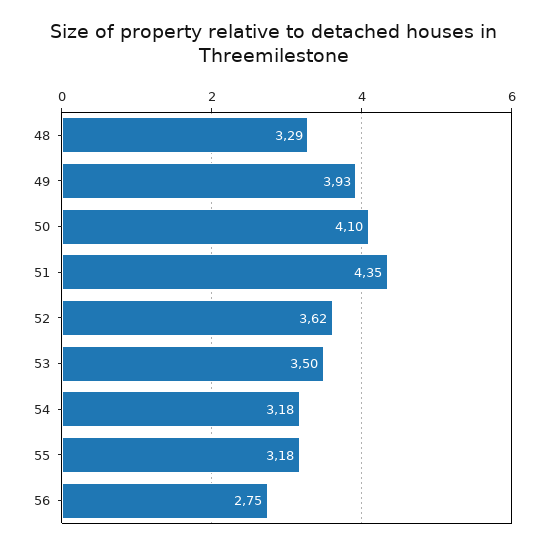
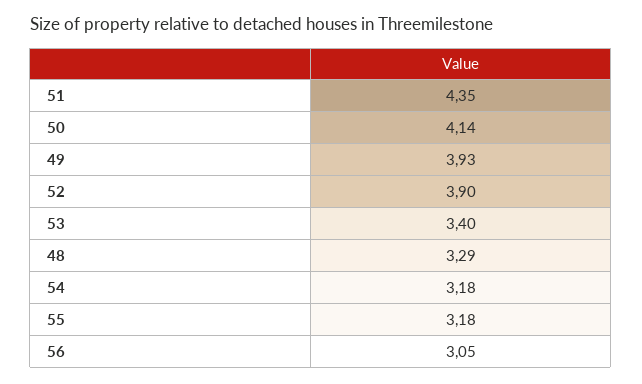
50: 4.1 -> 4.14
52: 3.62 -> 3.9
53: 3.5 -> 3.4
56: 2.75 -> 3.05

